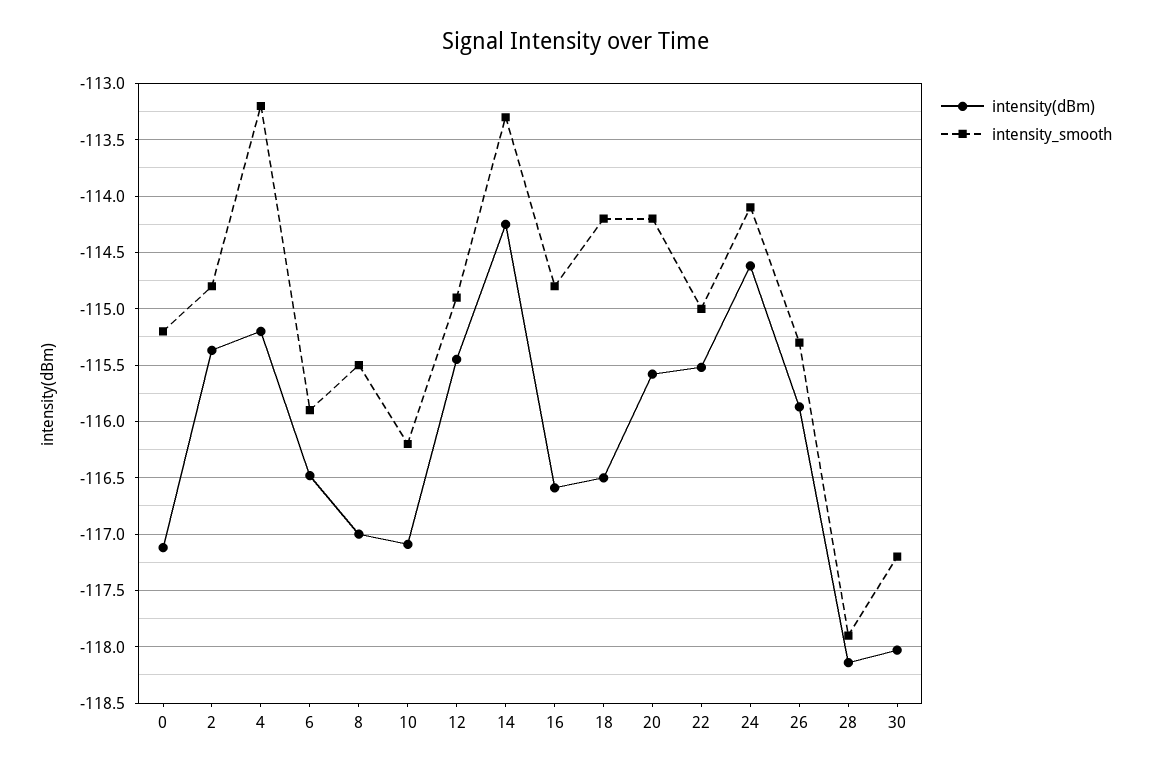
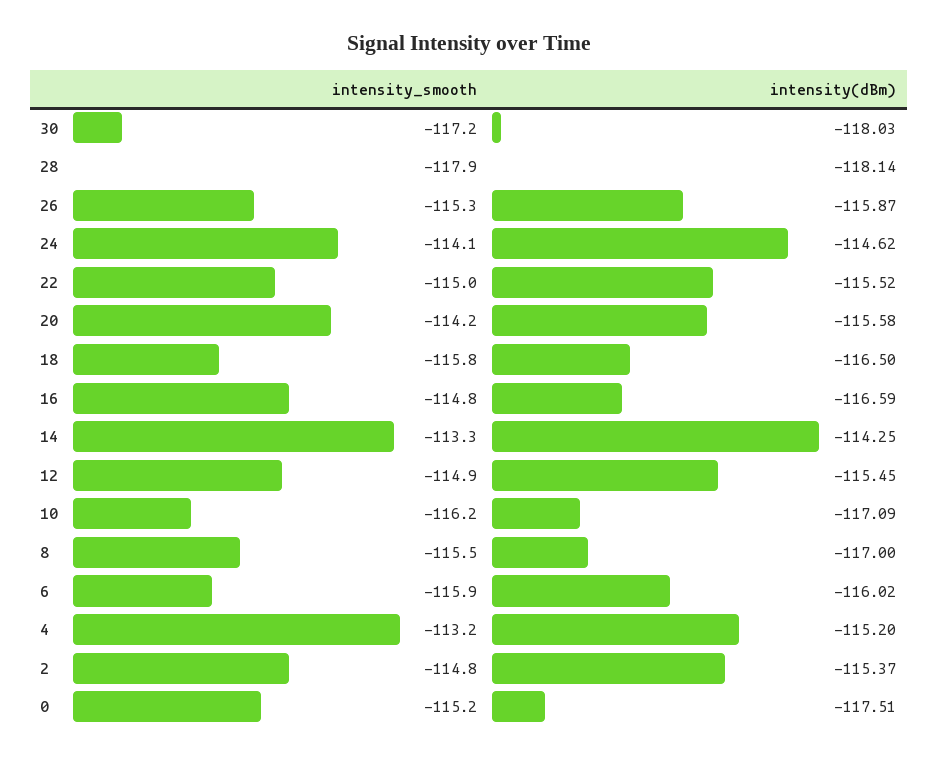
intensity(dBm), 0: -117.1 -> -117.51
intensity(dBm), 6: -116.5 -> -116.02
intensity_smooth, 18: -114.2 -> -115.8

